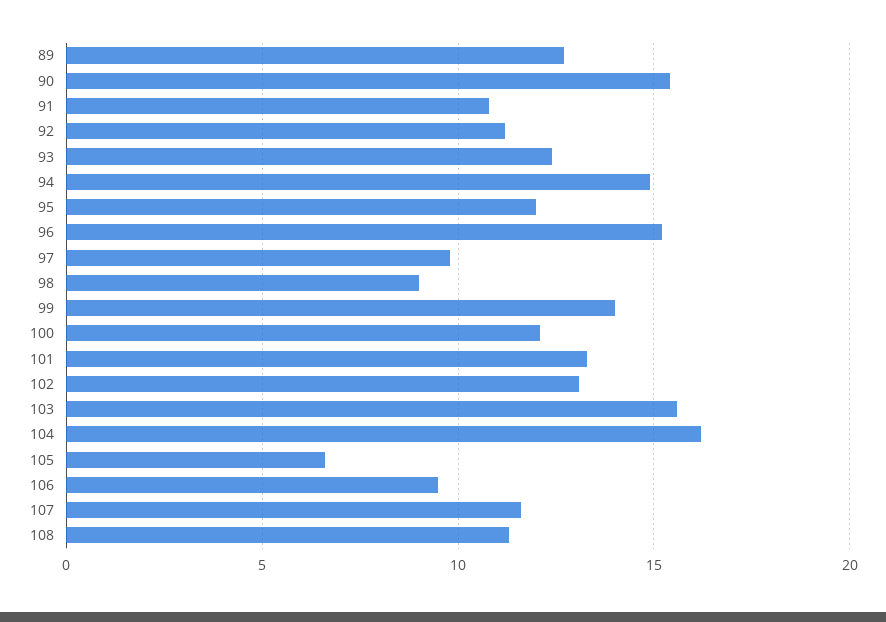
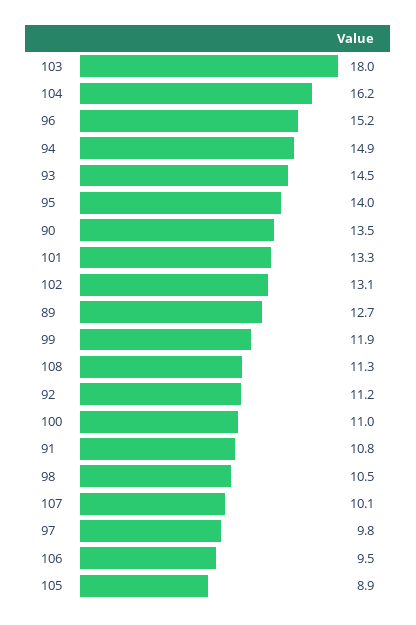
90: 15.5 -> 13.5
93: 12.5 -> 14.5
95: 12 -> 14
98: 9 -> 10.5
99: 14 -> 11.9
100: 12 -> 11
103: 15.5 -> 18
105: 6.5 -> 8.9
107: 11.5 -> 10.1

